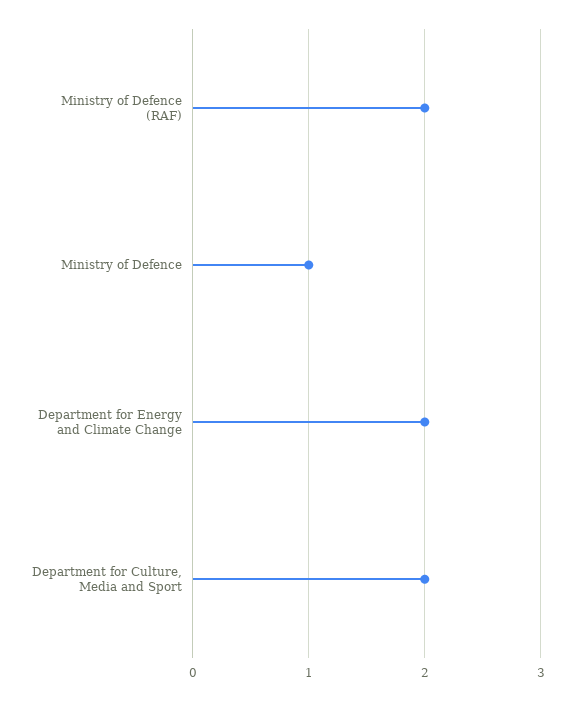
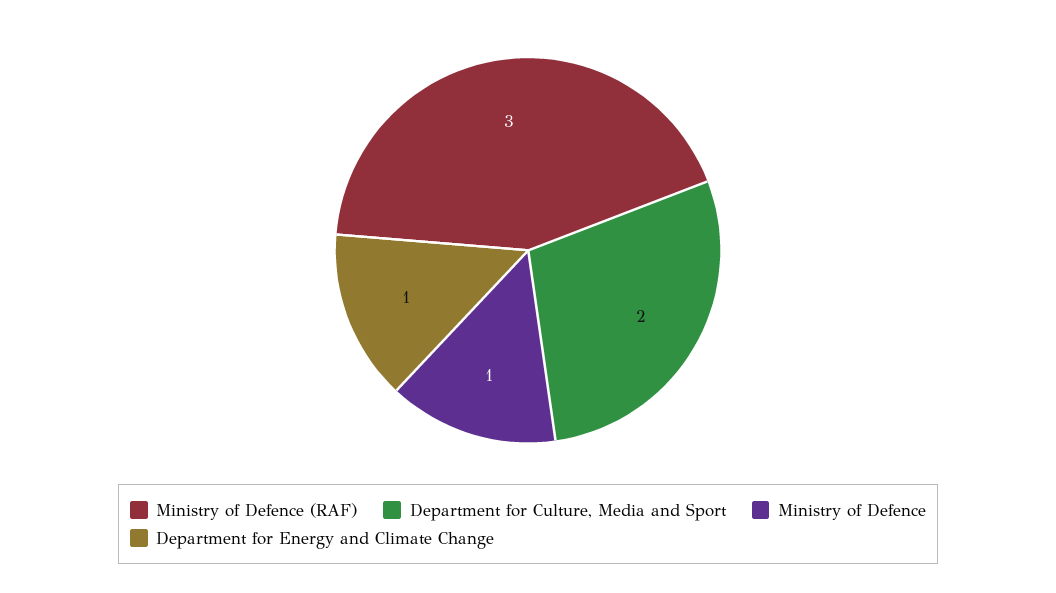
Ministry of Defence (RAF): 2 -> 3
Department for Energy and Climate Change: 2 -> 1

